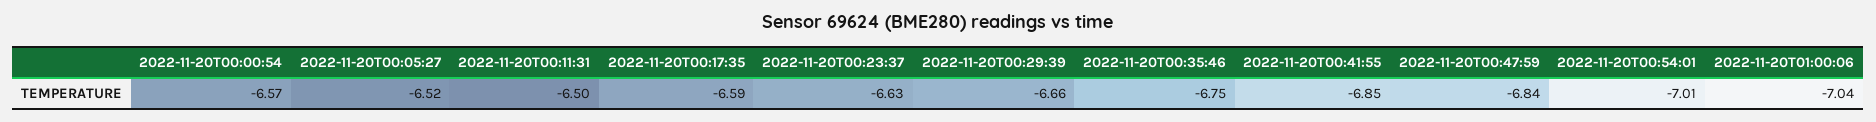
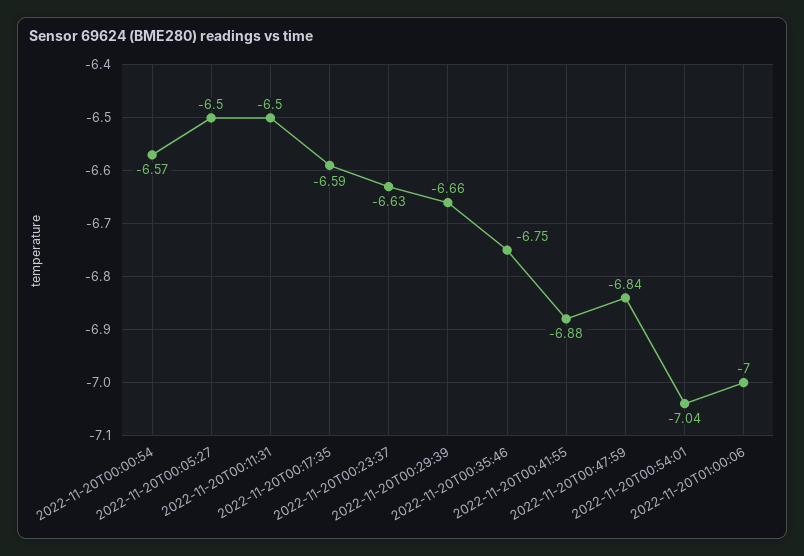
2022-11-20T00:05:27: -6.52 -> -6.5
2022-11-20T00:41:55: -6.85 -> -6.88
2022-11-20T00:54:01: -7.01 -> -7.04
2022-11-20T01:00:06: -7.04 -> -7

